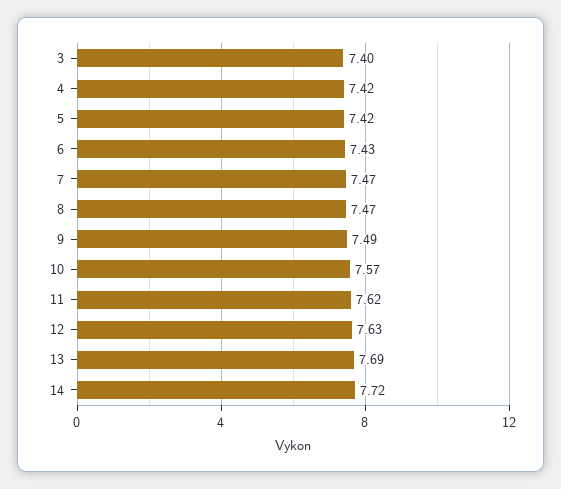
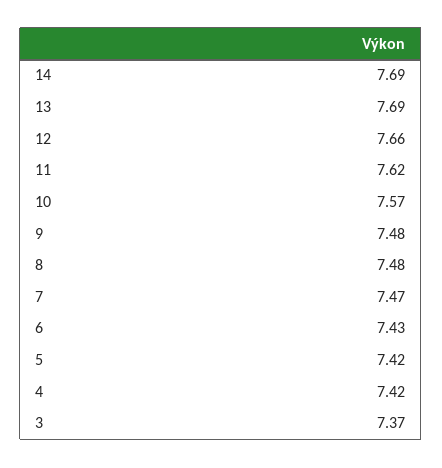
3: 7.4 -> 7.37
8: 7.47 -> 7.48
9: 7.49 -> 7.48
12: 7.63 -> 7.66
14: 7.72 -> 7.69

